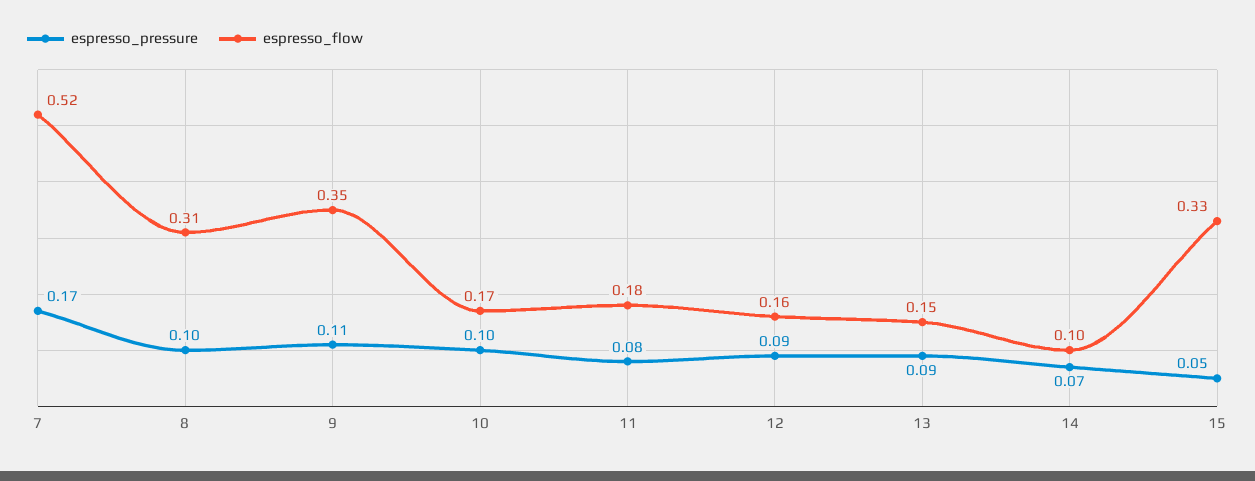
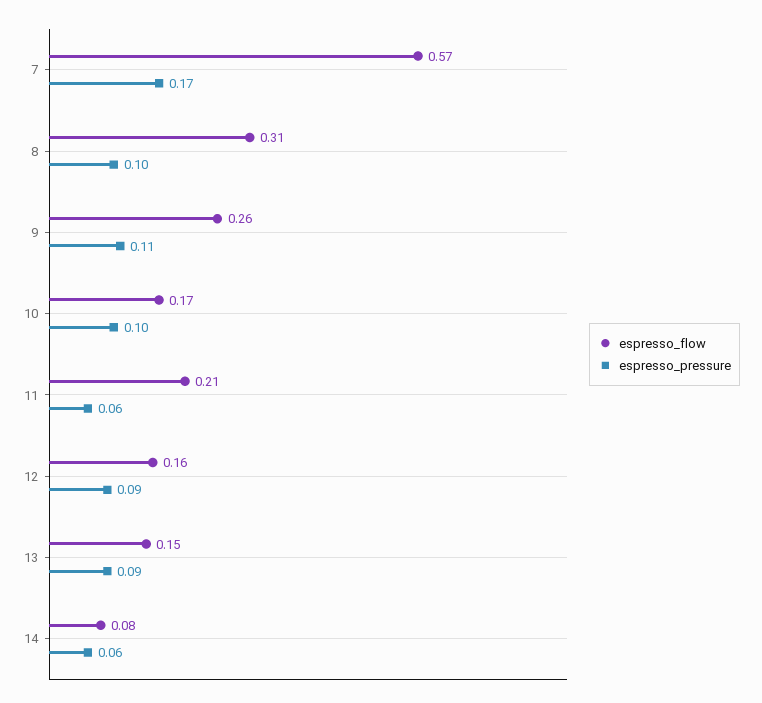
espresso_flow, 7: 0.52 -> 0.57
espresso_flow, 9: 0.35 -> 0.26
espresso_pressure, 11: 0.08 -> 0.06
espresso_flow, 11: 0.18 -> 0.21
espresso_pressure, 14: 0.07 -> 0.06
espresso_flow, 14: 0.1 -> 0.08
espresso_pressure, 15: 0.05 -> none
espresso_flow, 15: 0.33 -> none

